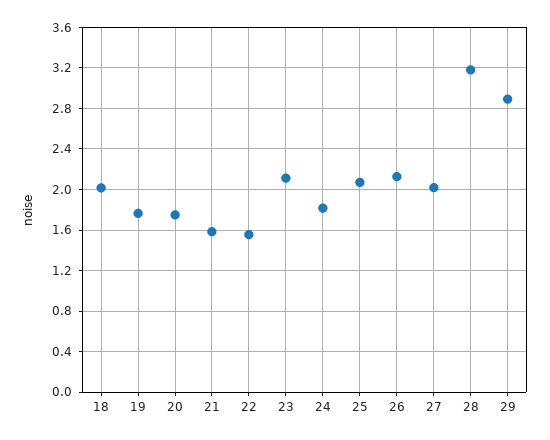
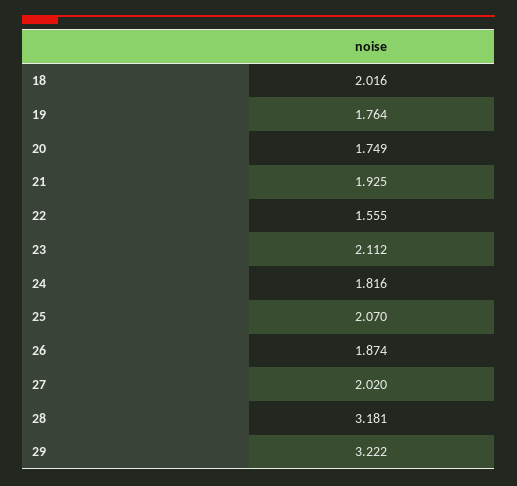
21: 1.6 -> 1.925
26: 2.1 -> 1.874
29: 2.9 -> 3.222

